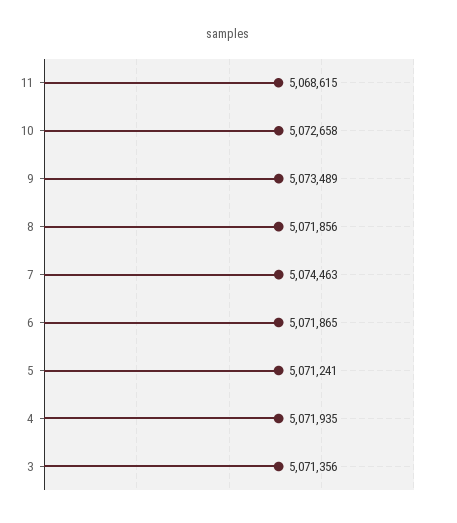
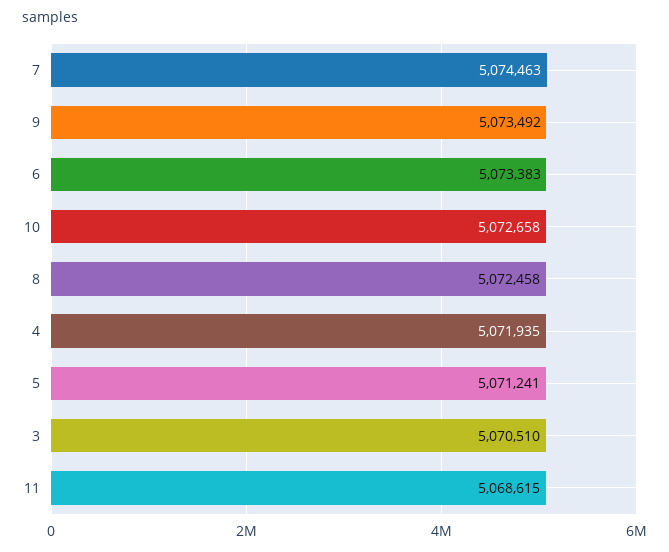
9: 5073489 -> 5073492
8: 5071856 -> 5072458
6: 5071865 -> 5073383
3: 5071356 -> 5070510

